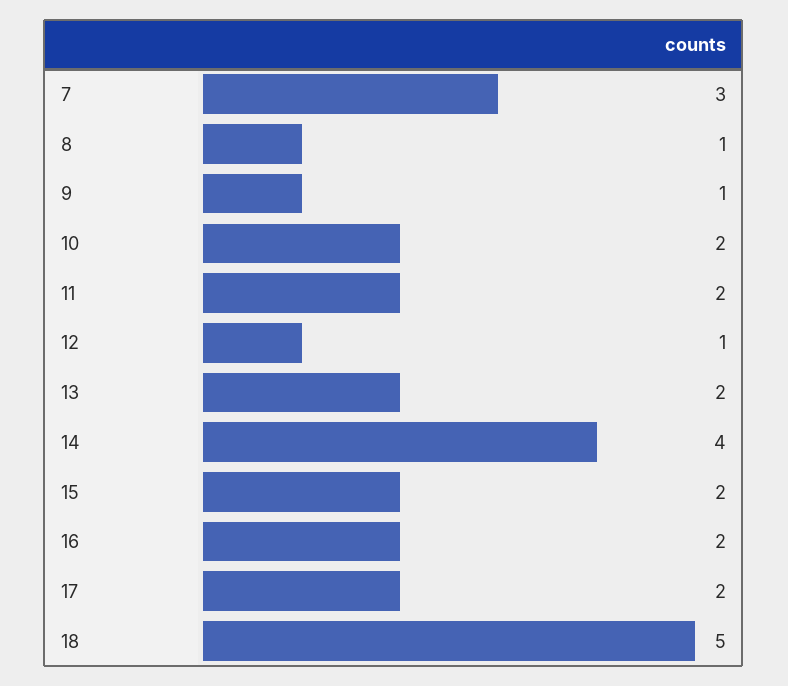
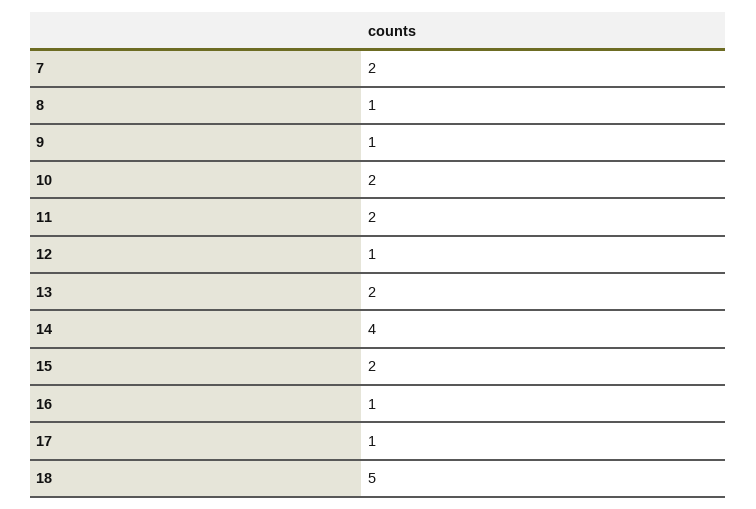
7: 3 -> 2
16: 2 -> 1
17: 2 -> 1

